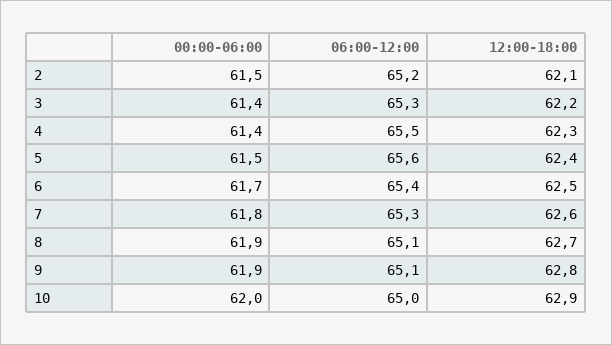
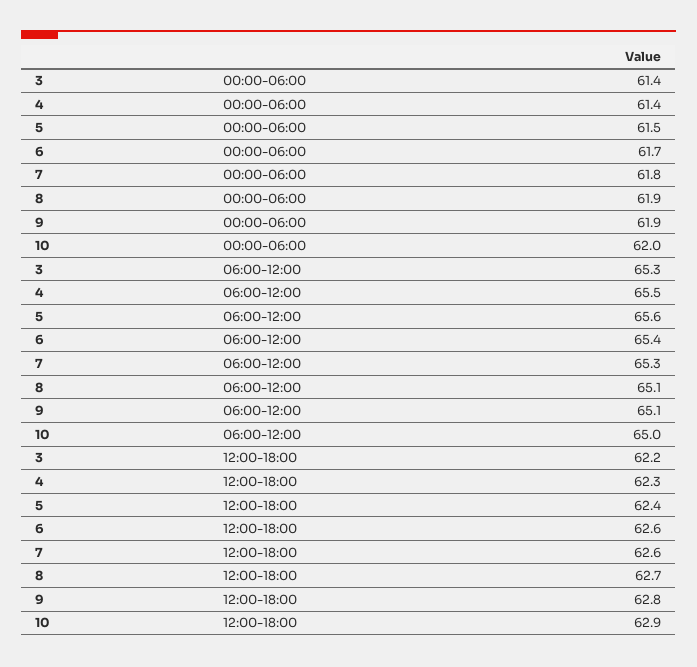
00:00-06:00, 2: 61.5 -> none
06:00-12:00, 2: 65.2 -> none
12:00-18:00, 2: 62.1 -> none
12:00-18:00, 6: 62.5 -> 62.6

